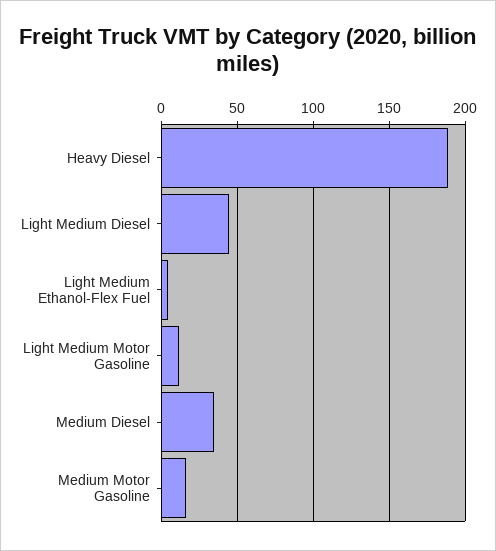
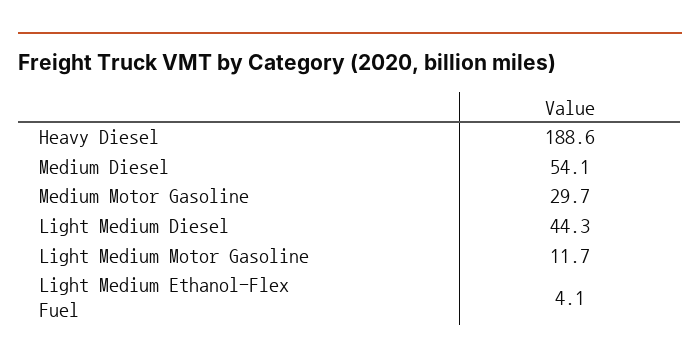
Medium Diesel: 35 -> 54.1
Medium Motor Gasoline: 15 -> 29.7

